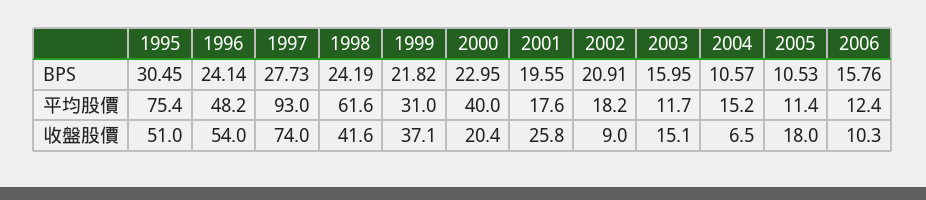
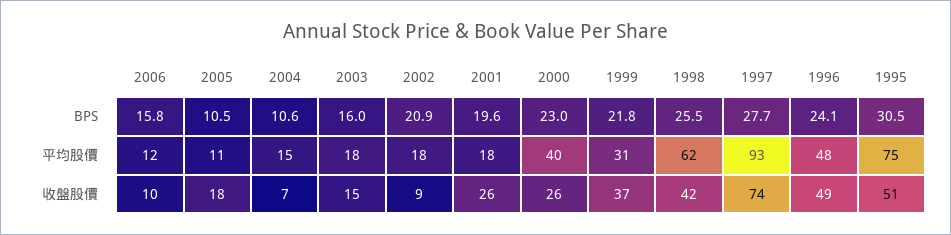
1998, BPS: 24.19 -> 25.5
2003, 平均股價: 11.7 -> 18
1996, 收盤股價: 54 -> 49
2000, 收盤股價: 20.4 -> 26

